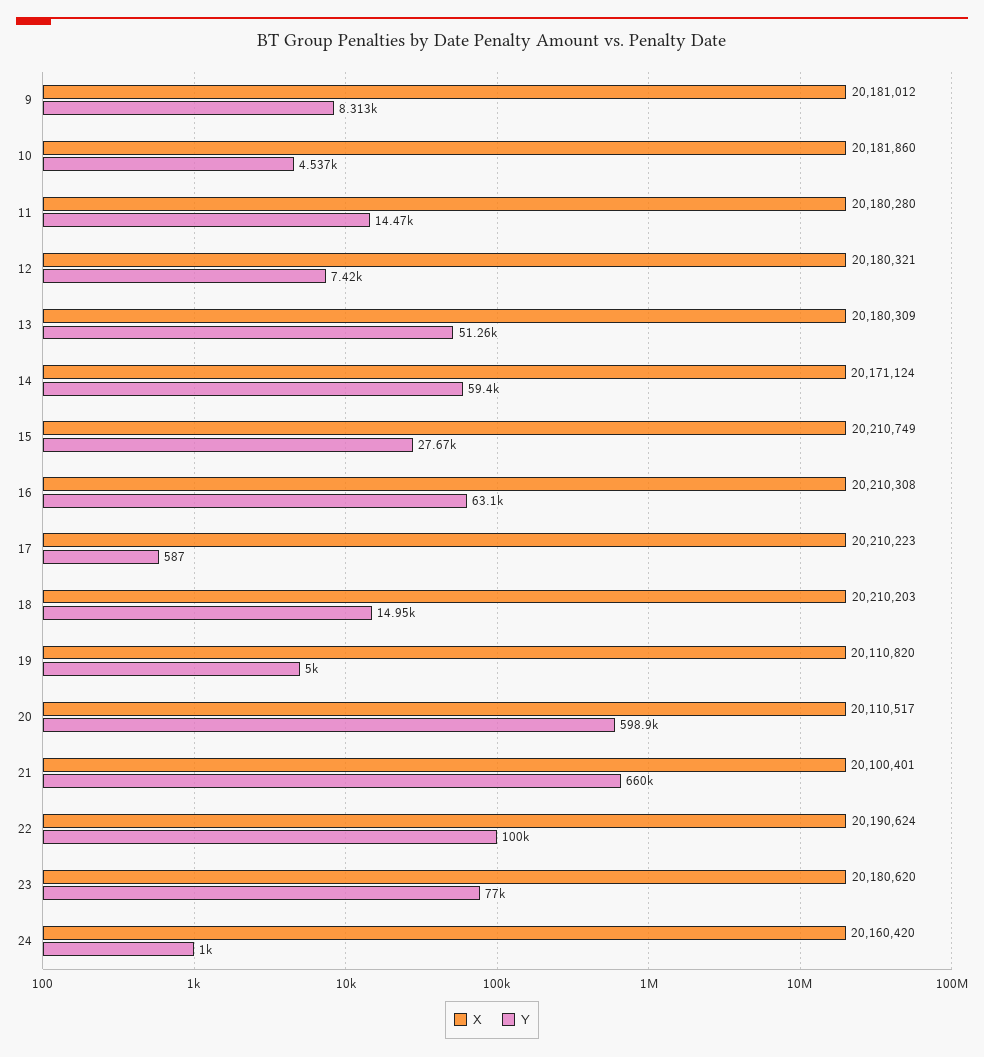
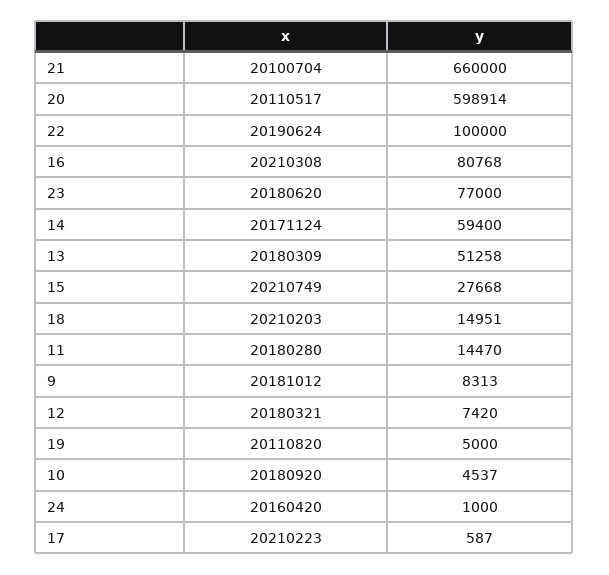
X, 10: 20181860 -> 20180920
Y, 16: 63100 -> 80768
X, 21: 20100401 -> 20100704

